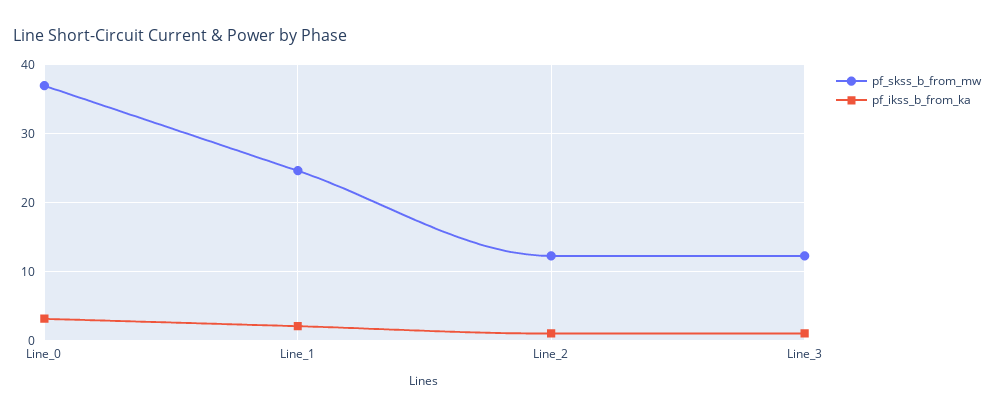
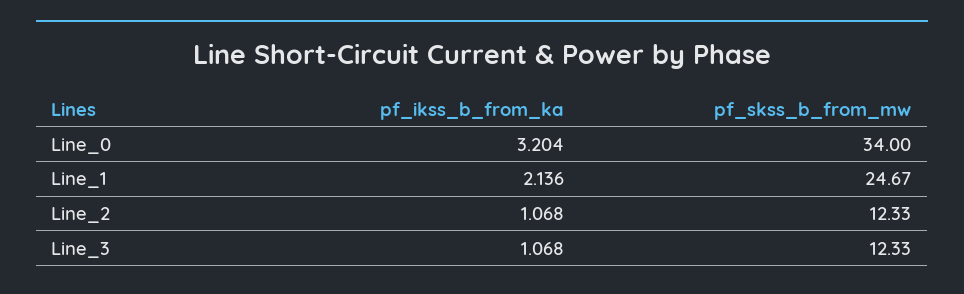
pf_skss_b_from_mw, Line_0: 37 -> 34

